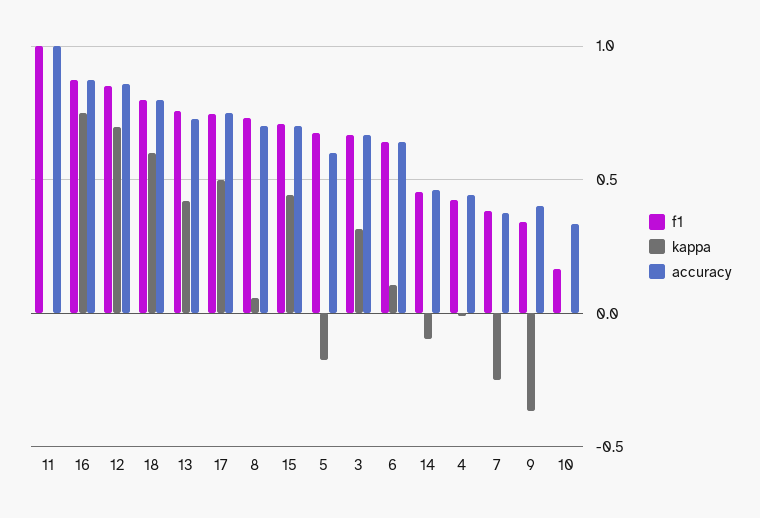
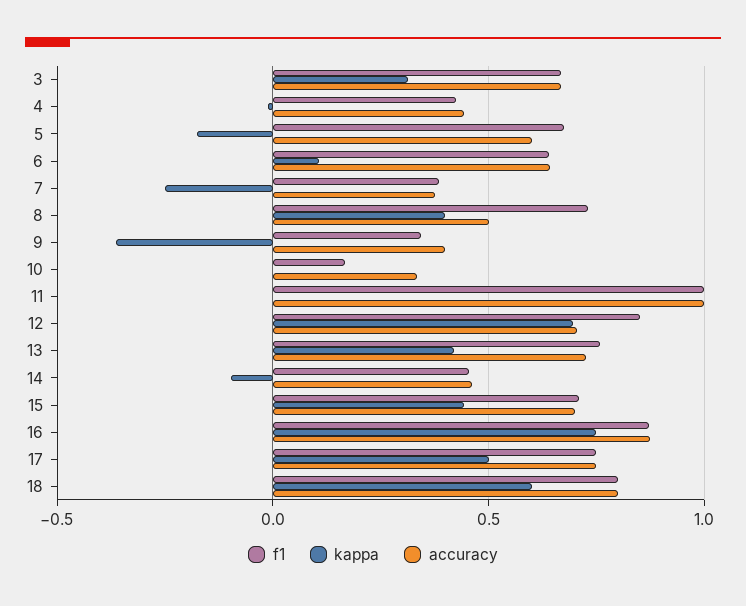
accuracy, 12: 0.85 -> 0.7
kappa, 8: 0.05 -> 0.4
accuracy, 8: 0.7 -> 0.5

